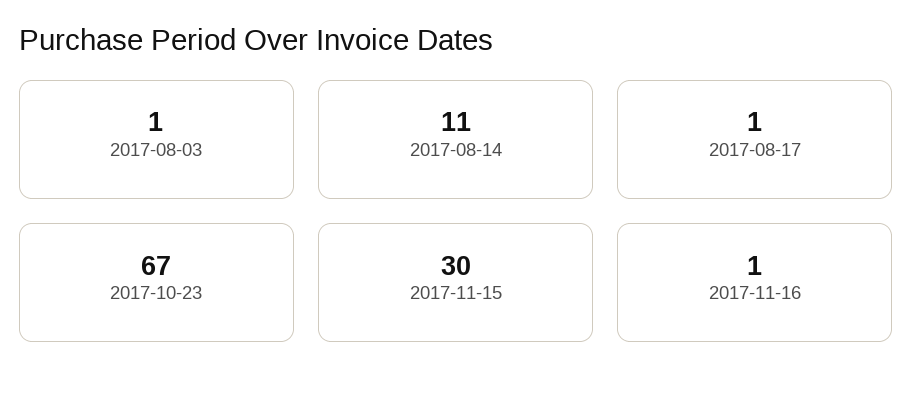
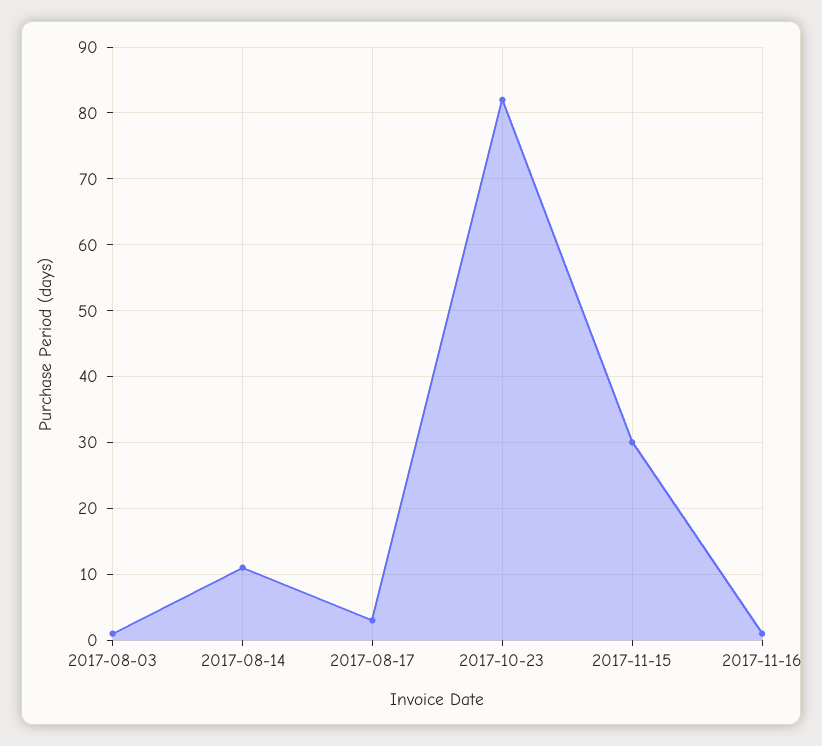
2017-08-17: 1 -> 3
2017-10-23: 67 -> 82

